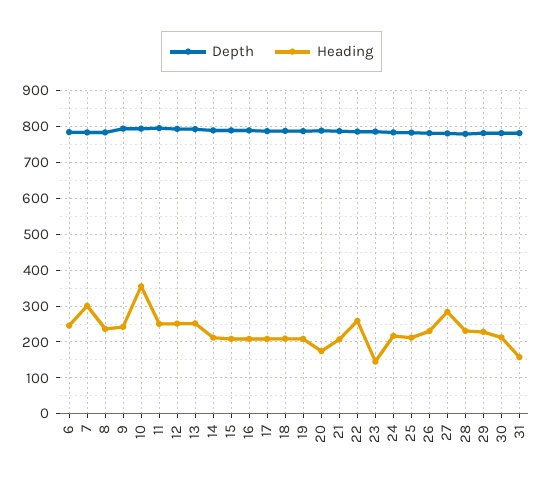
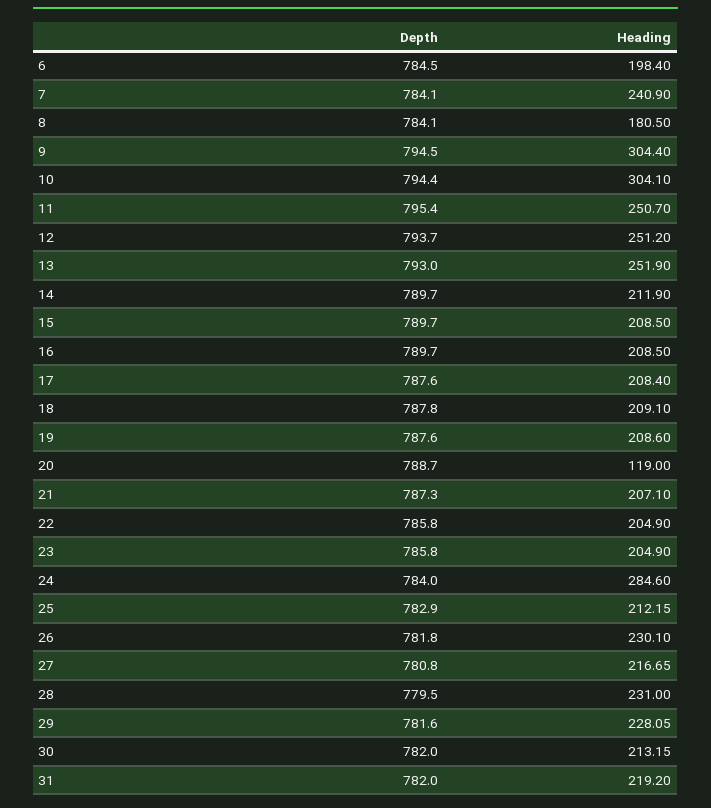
Heading, 6: 240 -> 198.4
Heading, 7: 300 -> 240.9
Heading, 8: 240 -> 180.5
Heading, 9: 240 -> 304.4
Heading, 10: 360 -> 304.1
Heading, 20: 180 -> 119
Heading, 22: 260 -> 204.9
Heading, 23: 140 -> 204.9
Heading, 24: 220 -> 284.6
Heading, 27: 280 -> 216.65
Heading, 31: 160 -> 219.2

